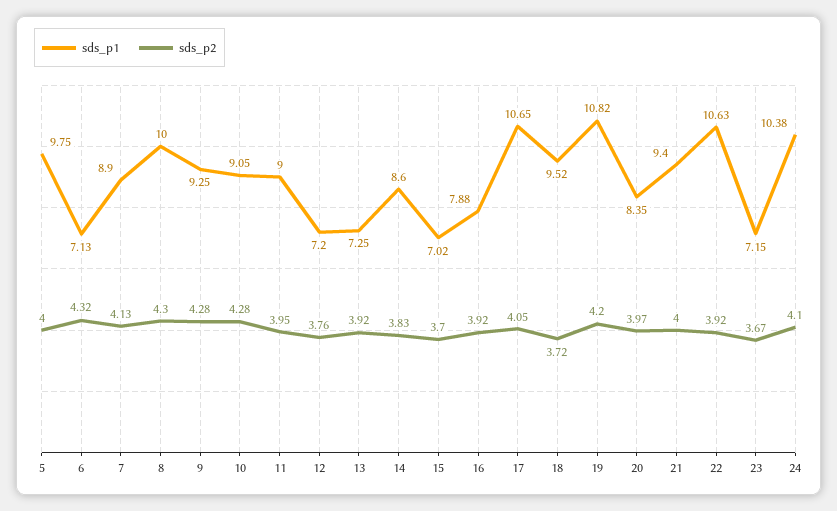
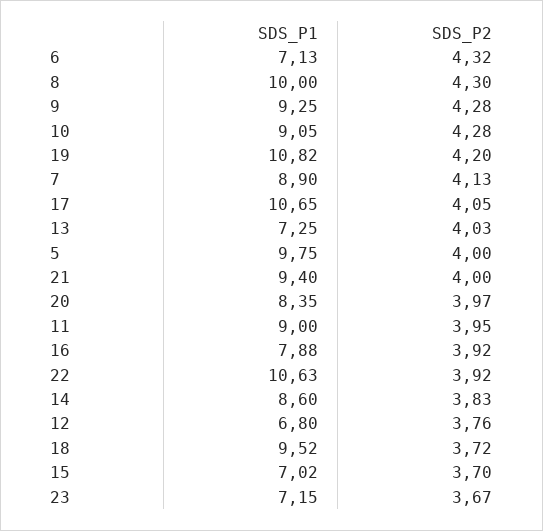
sds_p1, 12: 7.2 -> 6.8
sds_p2, 13: 3.92 -> 4.03
sds_p1, 24: 10.38 -> none
sds_p2, 24: 4.1 -> none

